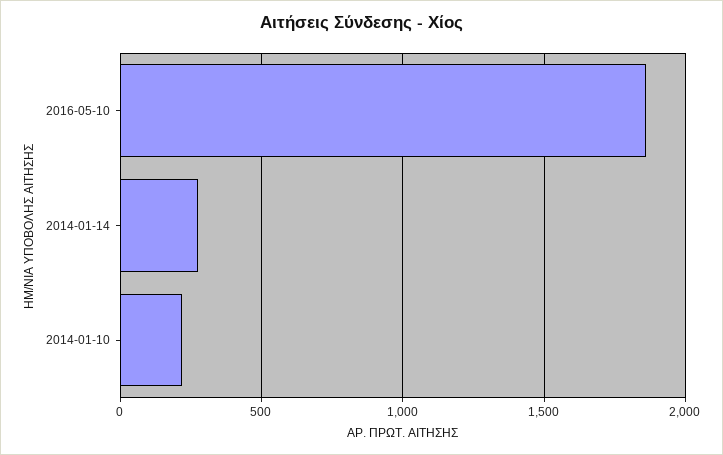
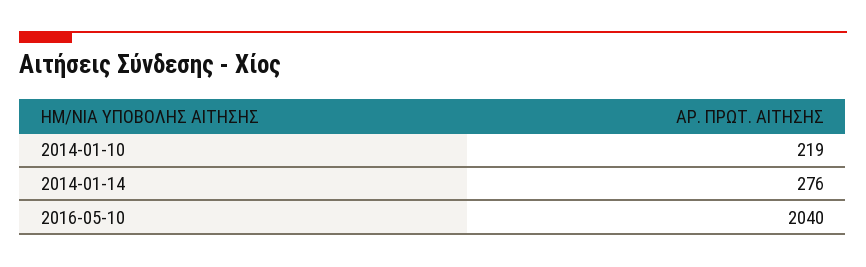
2016-05-10: 1850 -> 2040

